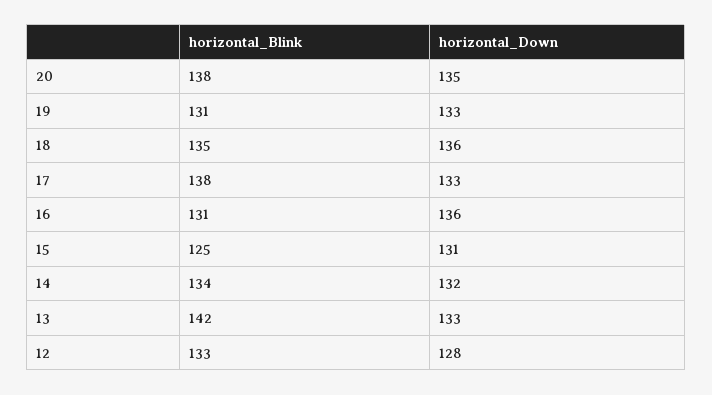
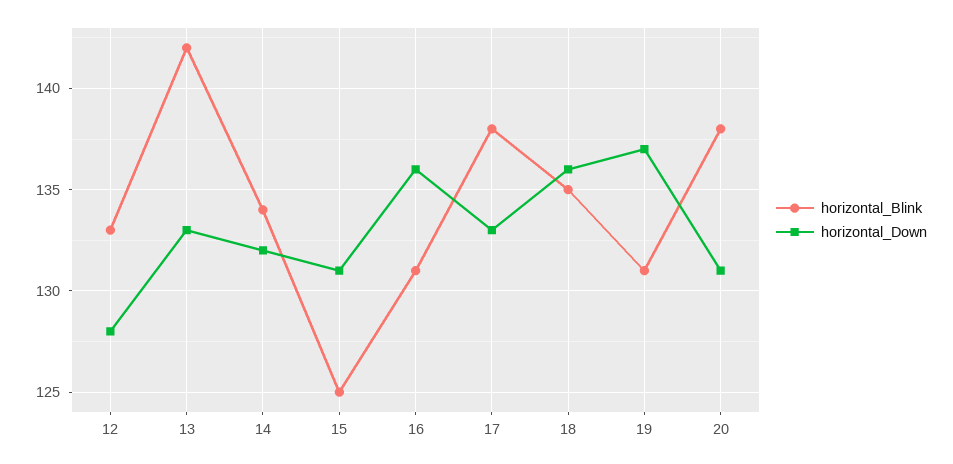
horizontal_Down, 20: 135 -> 131
horizontal_Down, 19: 133 -> 137

